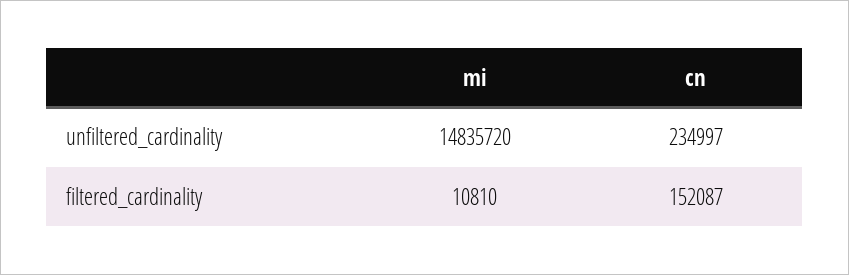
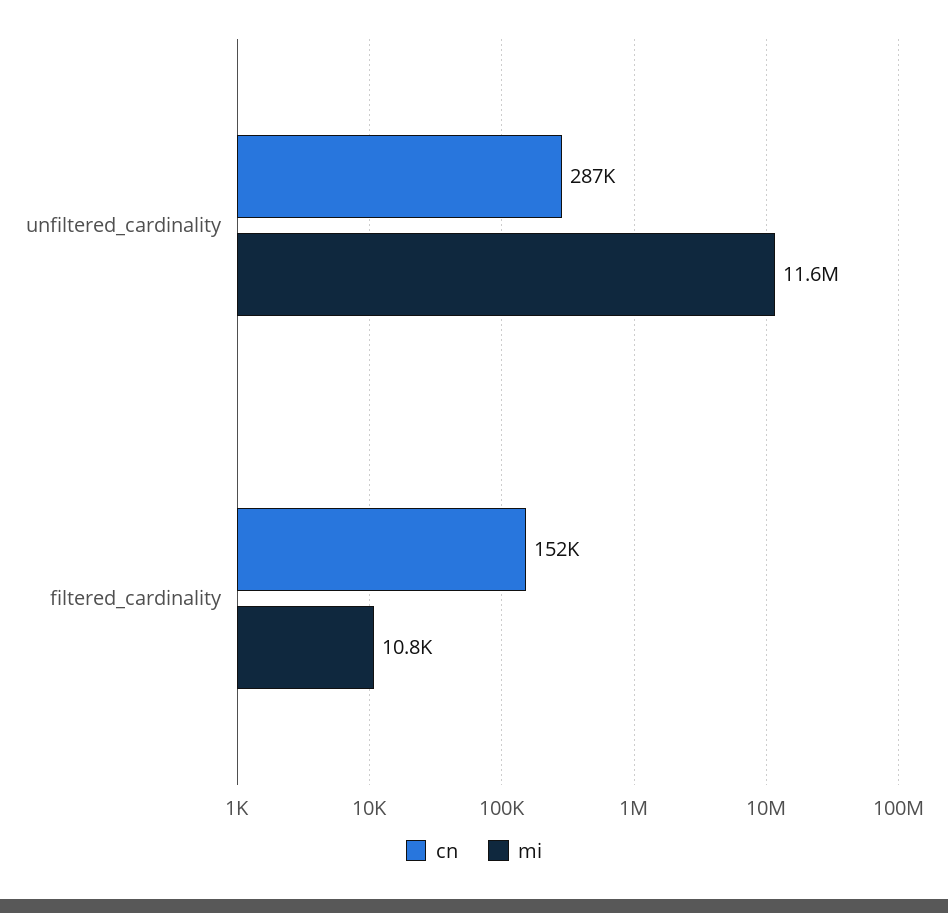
mi, unfiltered_cardinality: 14835720 -> 11600000
cn, unfiltered_cardinality: 234997 -> 287000

